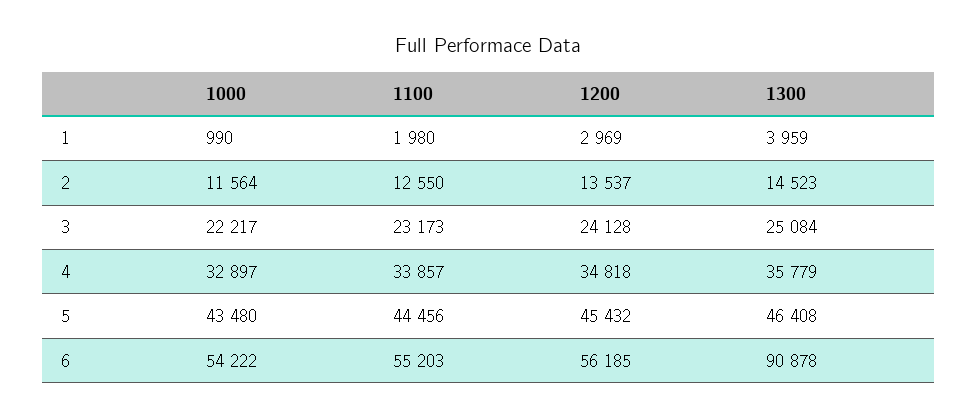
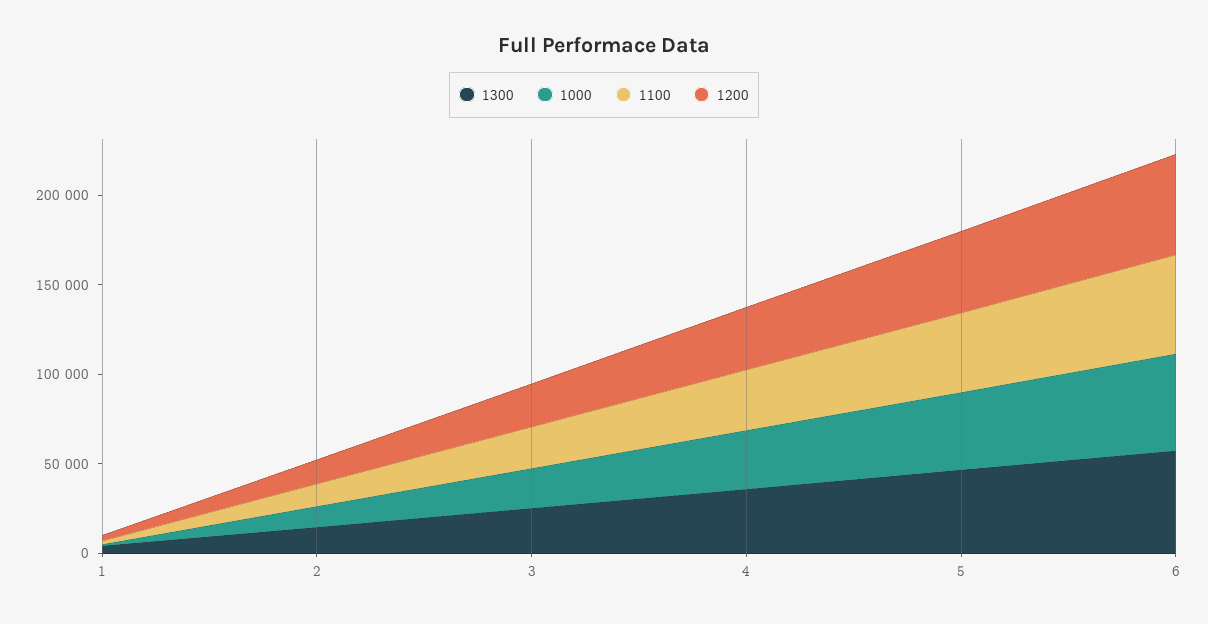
1300, 6: 90878 -> 60000

